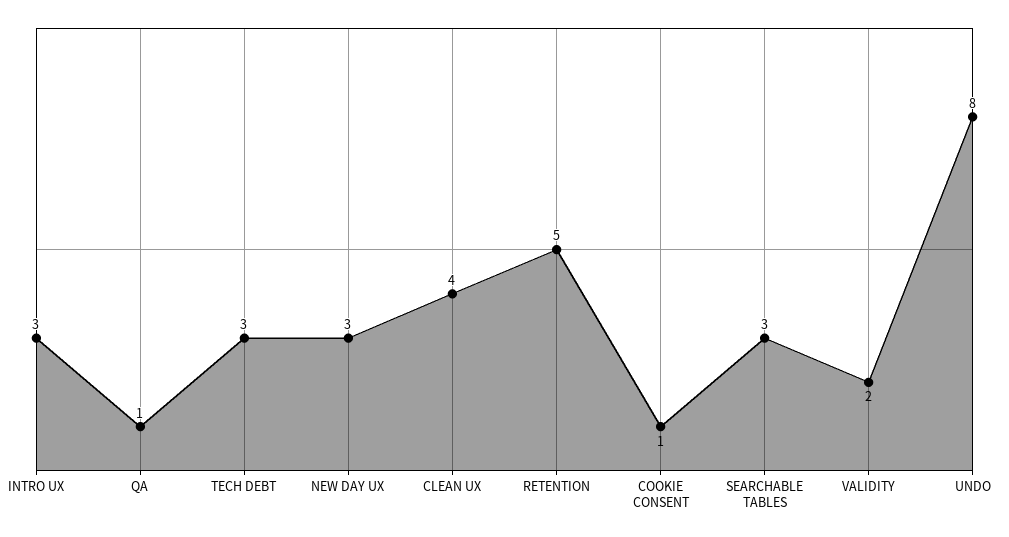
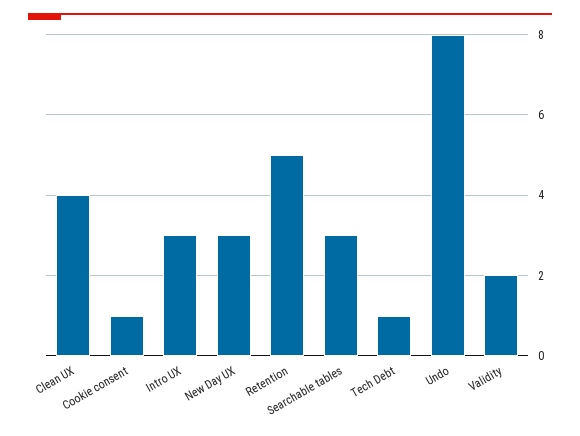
QA: 1 -> none
TECH DEBT: 3 -> 1

